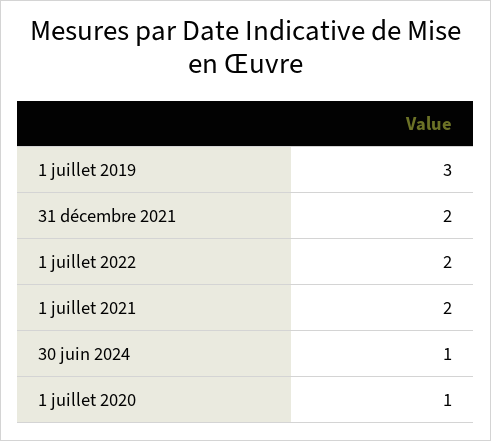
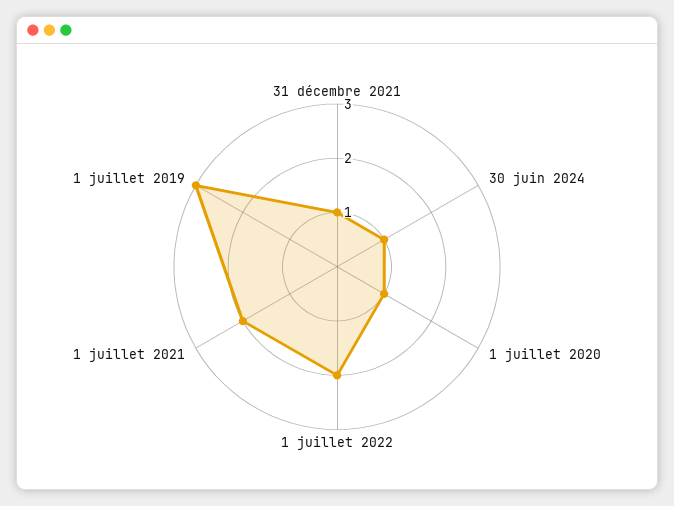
31 décembre 2021: 2 -> 1

